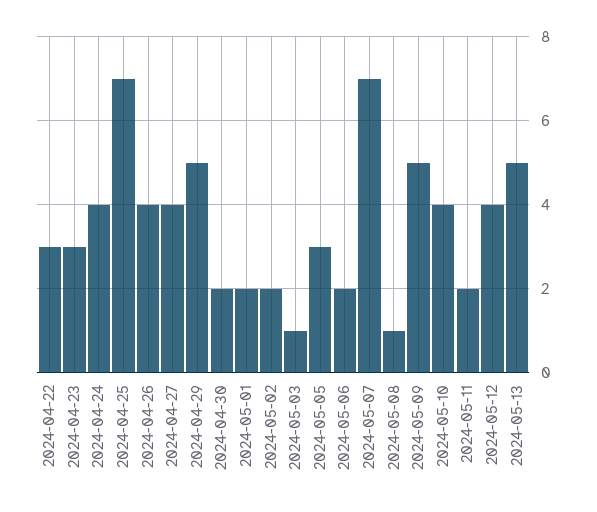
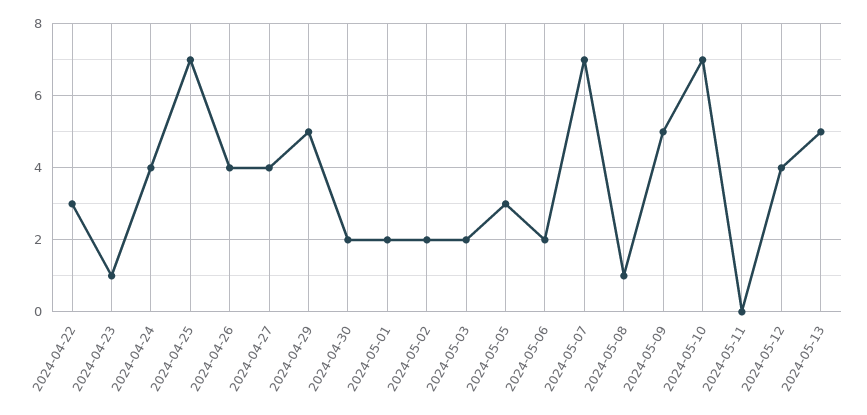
2024-04-23: 3 -> 1
2024-05-03: 1 -> 2
2024-05-10: 4 -> 7
2024-05-11: 2 -> 0

